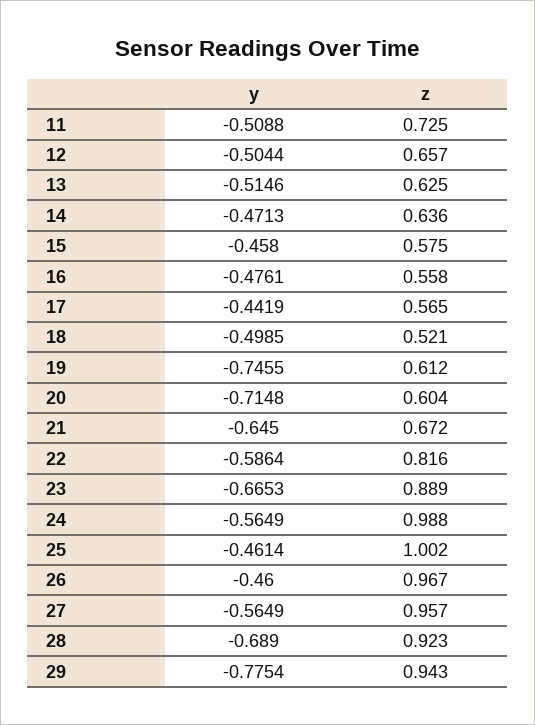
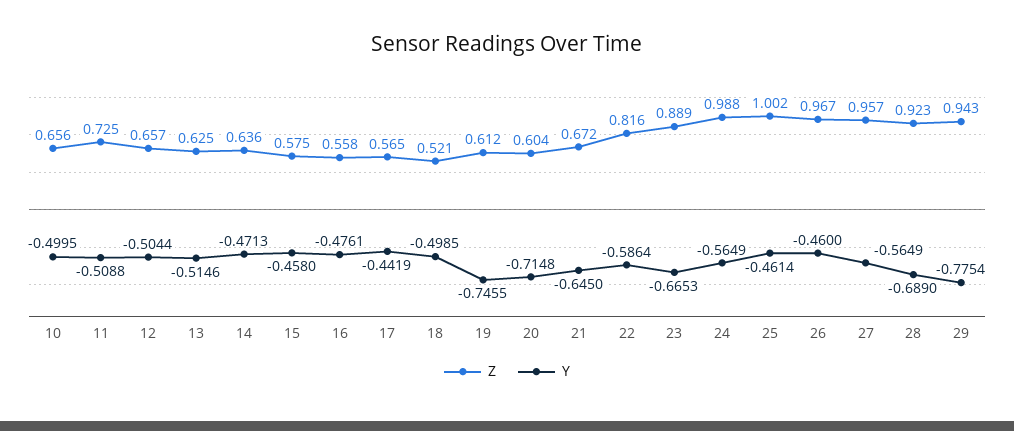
z, 10: none -> 0.656
y, 10: none -> -0.4995

